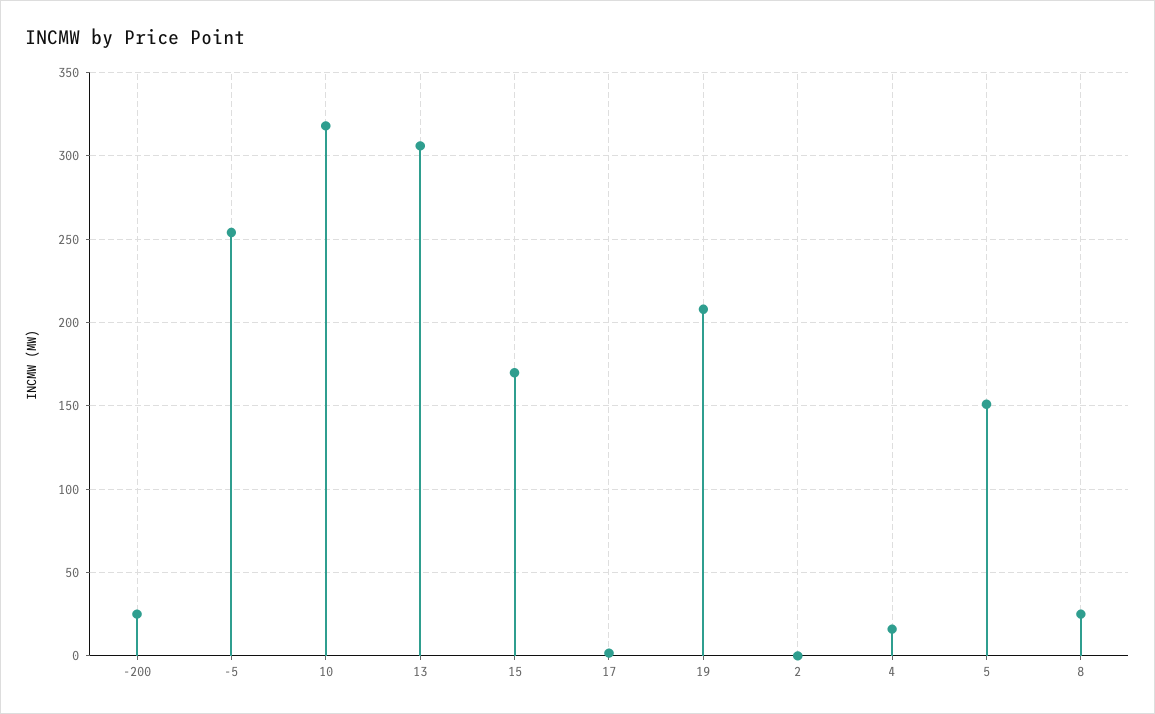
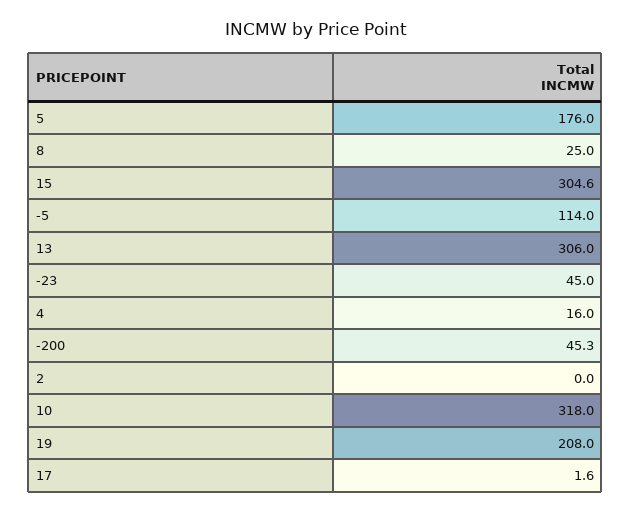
-200: 25 -> 45.3
-5: 255 -> 114
15: 170 -> 304.6
5: 150 -> 176
-23: none -> 45

